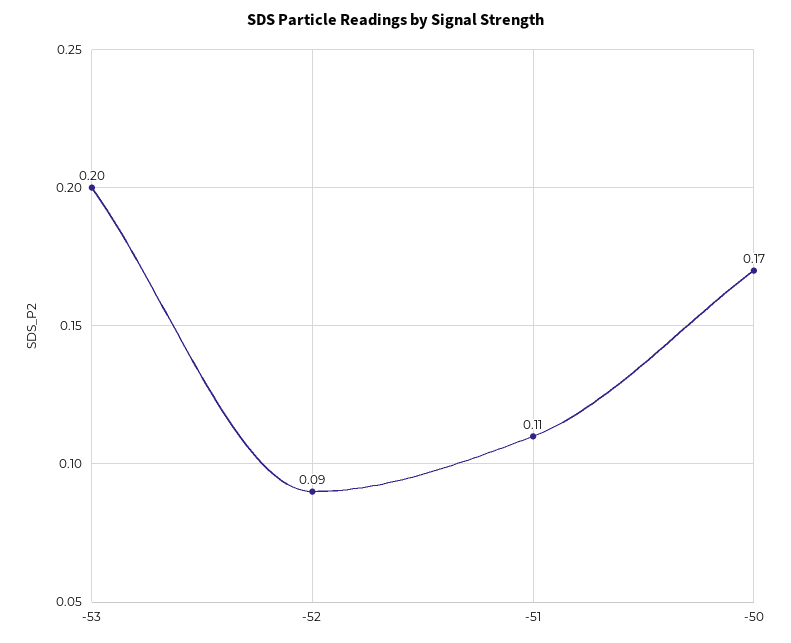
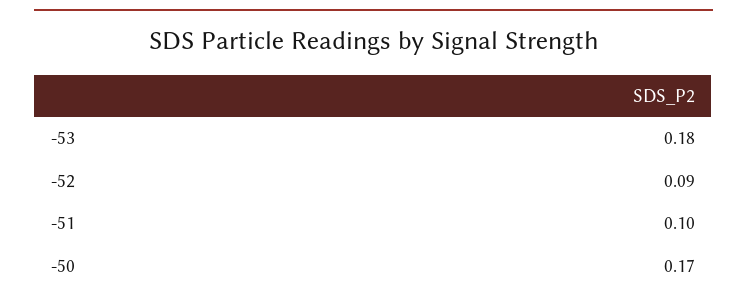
-53: 0.2 -> 0.18
-51: 0.11 -> 0.1

